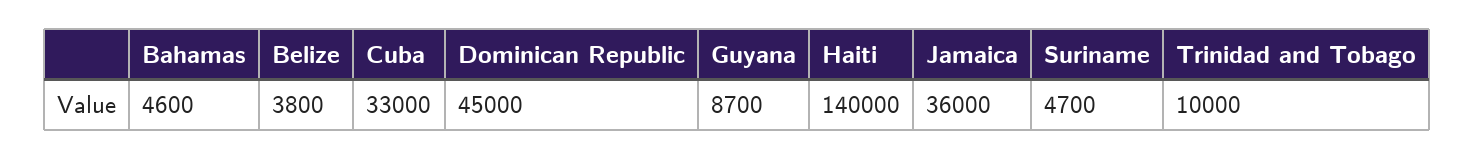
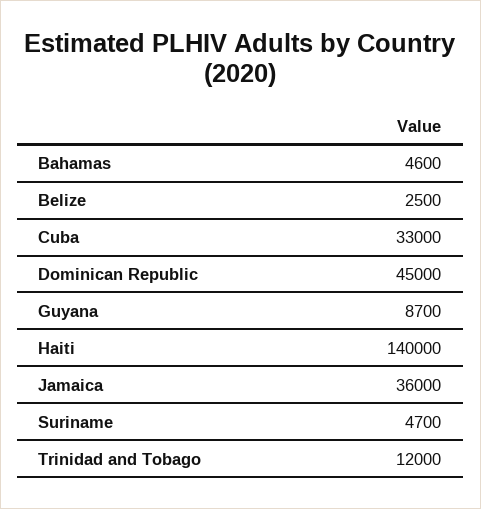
Belize: 3800 -> 2500
Trinidad and Tobago: 10000 -> 12000

